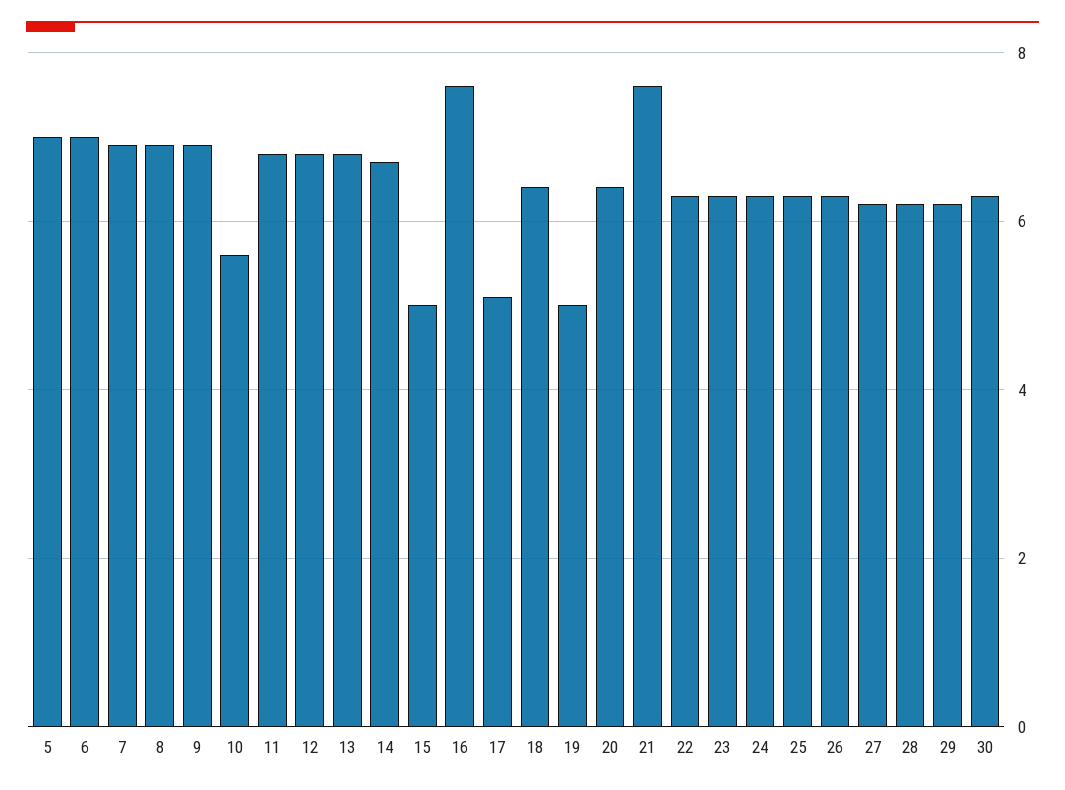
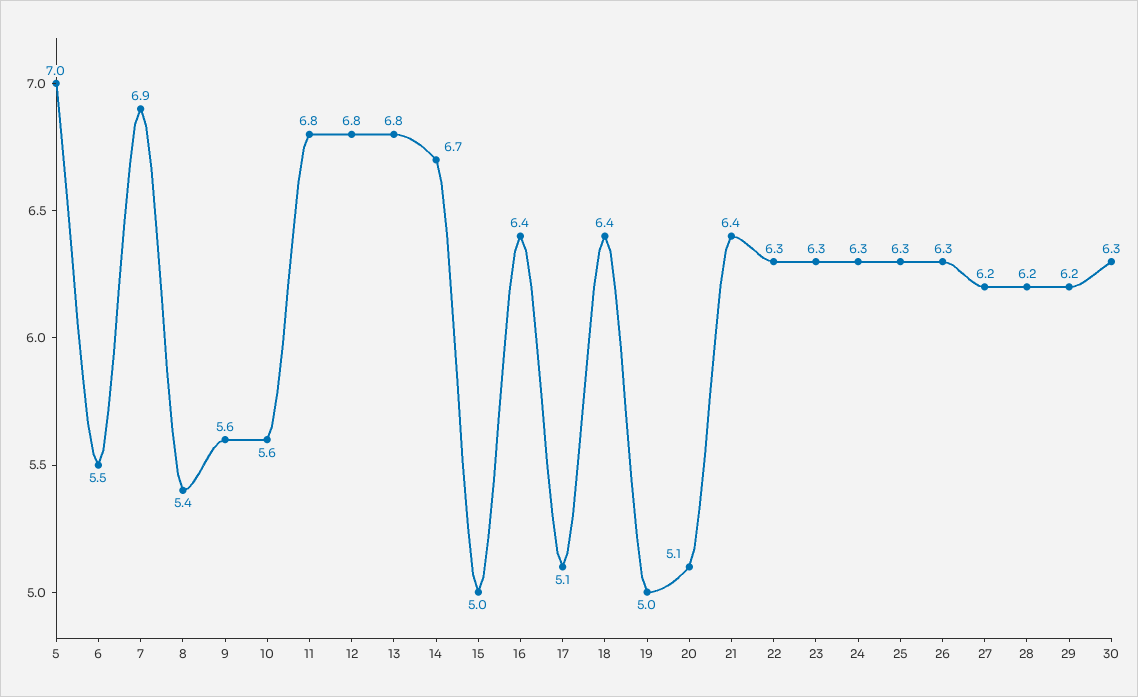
6: 7 -> 5.5
8: 7 -> 5.4
9: 7 -> 5.6
16: 7.5 -> 6.4
20: 6.5 -> 5.1
21: 7.5 -> 6.4

